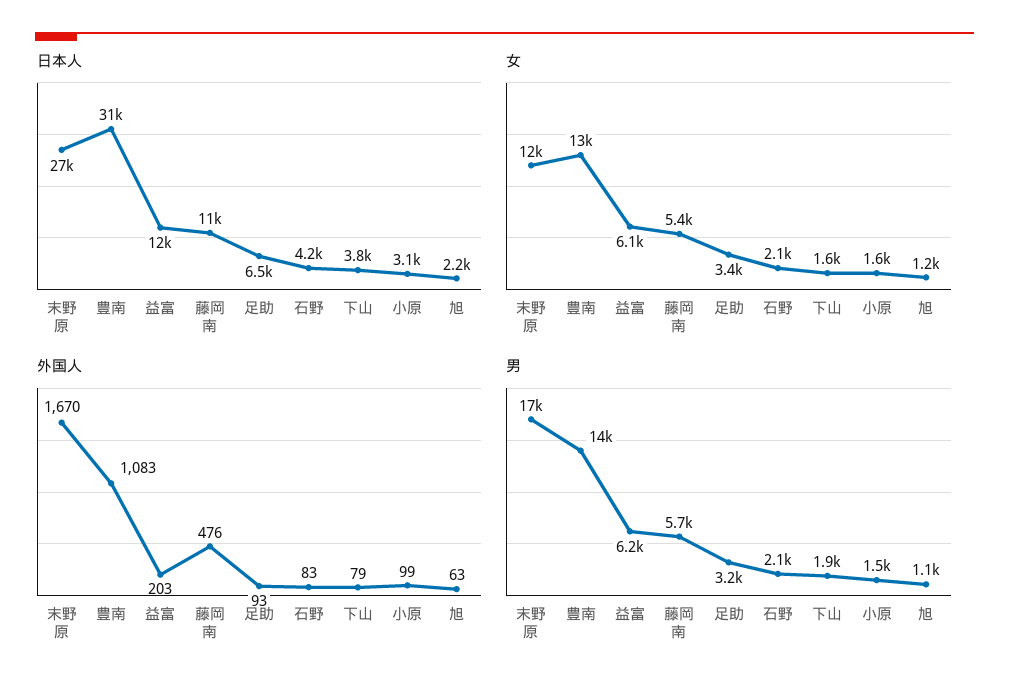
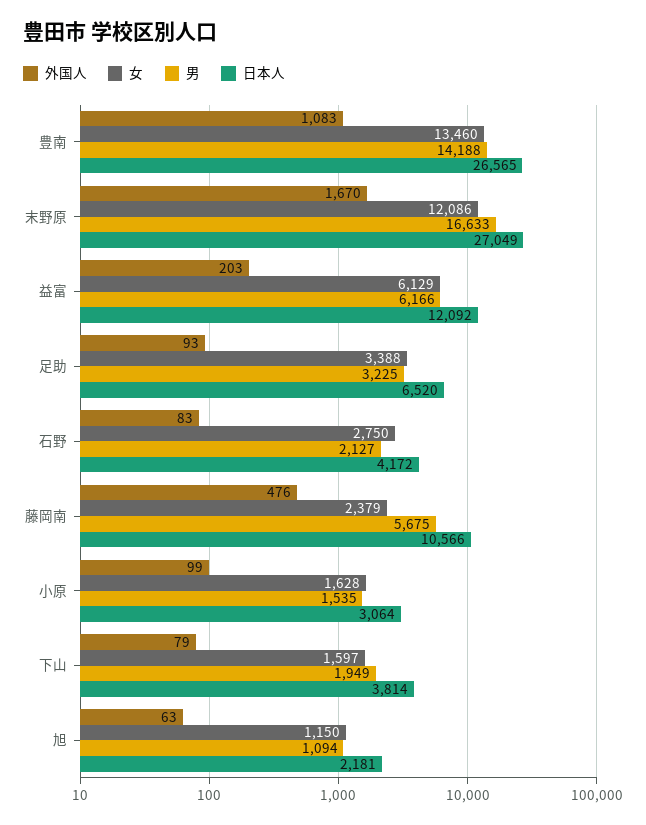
日本人, 豊南: 31000 -> 26565
女, 藤岡南: 5400 -> 2379
女, 石野: 2100 -> 2750

